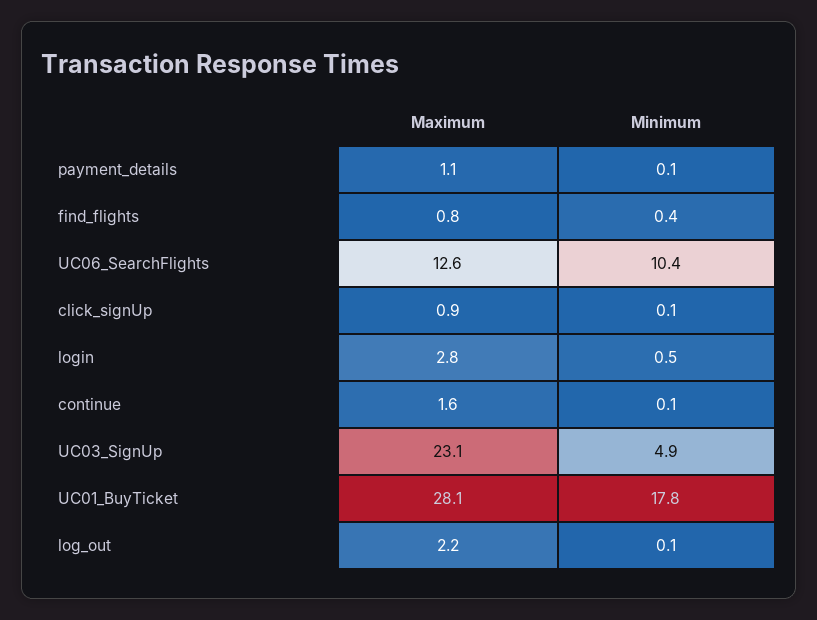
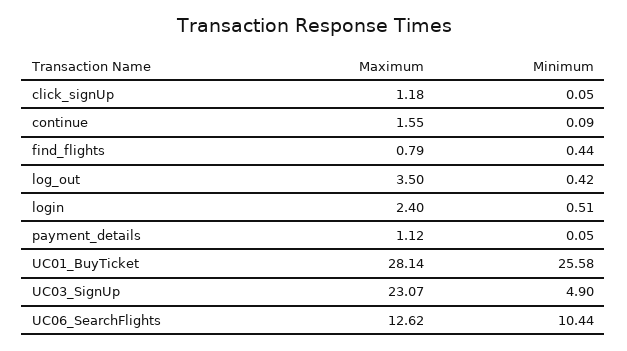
Maximum, click_signUp: 0.9 -> 1.18
Maximum, login: 2.8 -> 2.4
Minimum, UC01_BuyTicket: 17.8 -> 25.58
Maximum, log_out: 2.2 -> 3.5
Minimum, log_out: 0.1 -> 0.42

